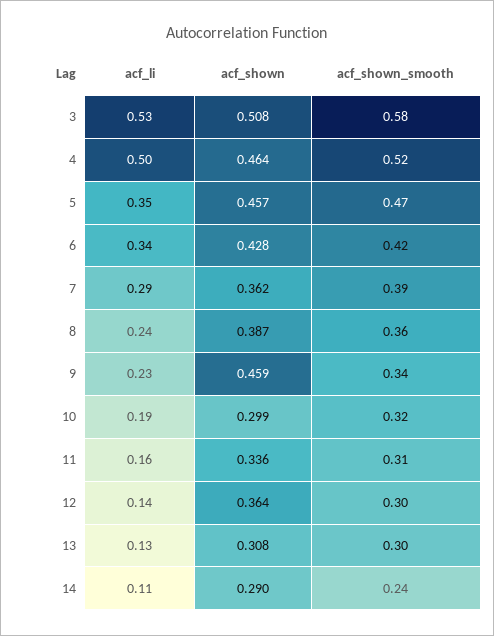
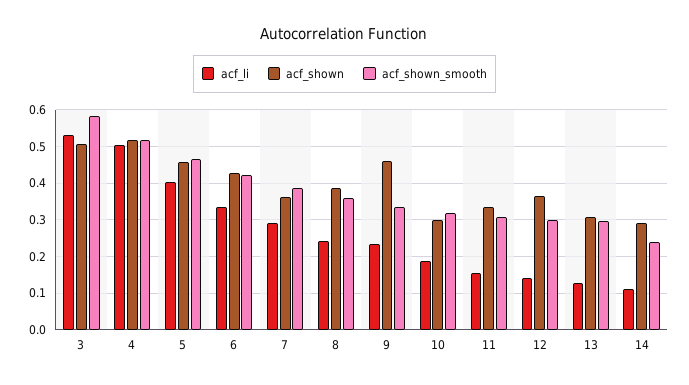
acf_shown, 4: 0.464 -> 0.52
acf_li, 5: 0.35 -> 0.4

